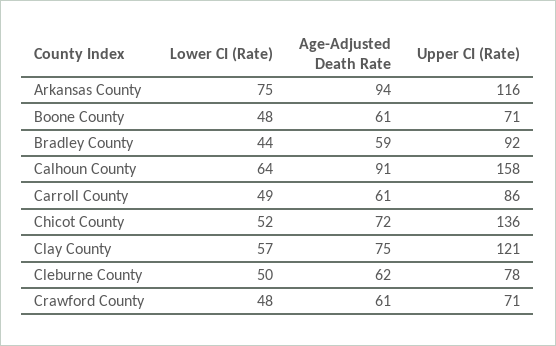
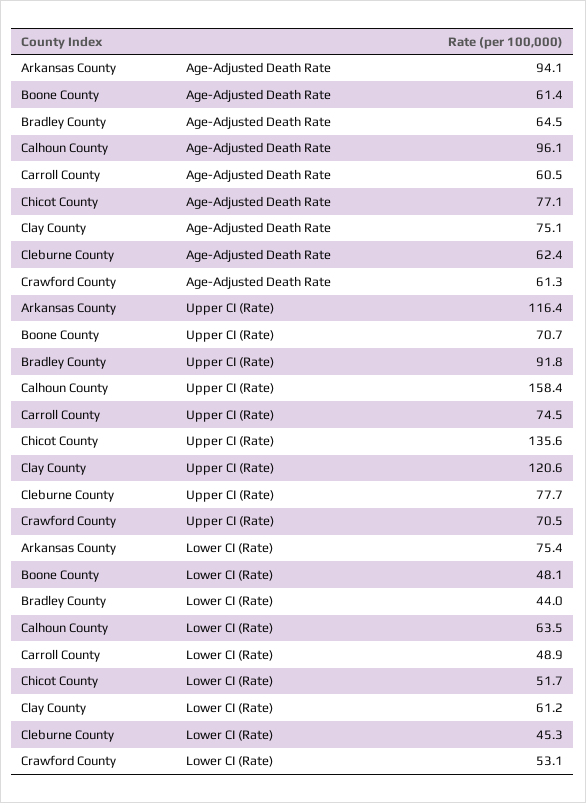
Age-Adjusted Death Rate, Bradley County: 59 -> 64.5
Age-Adjusted Death Rate, Calhoun County: 91 -> 96.1
Upper CI (Rate), Carroll County: 86 -> 74.5
Age-Adjusted Death Rate, Chicot County: 72 -> 77.1
Lower CI (Rate), Clay County: 57 -> 61.2
Lower CI (Rate), Cleburne County: 50 -> 45.3
Lower CI (Rate), Crawford County: 48 -> 53.1

